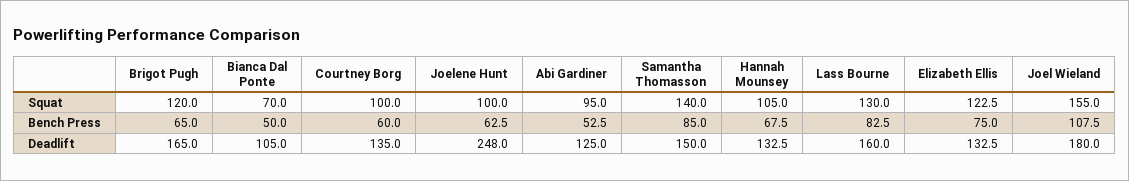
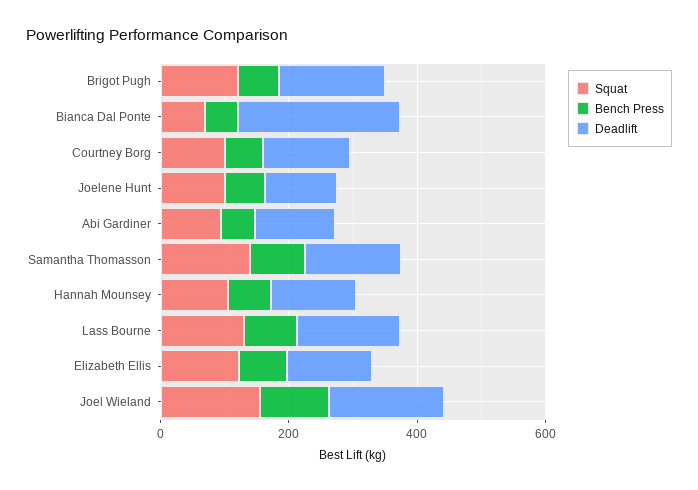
Deadlift, Bianca Dal Ponte: 105 -> 250
Deadlift, Joelene Hunt: 248 -> 100

